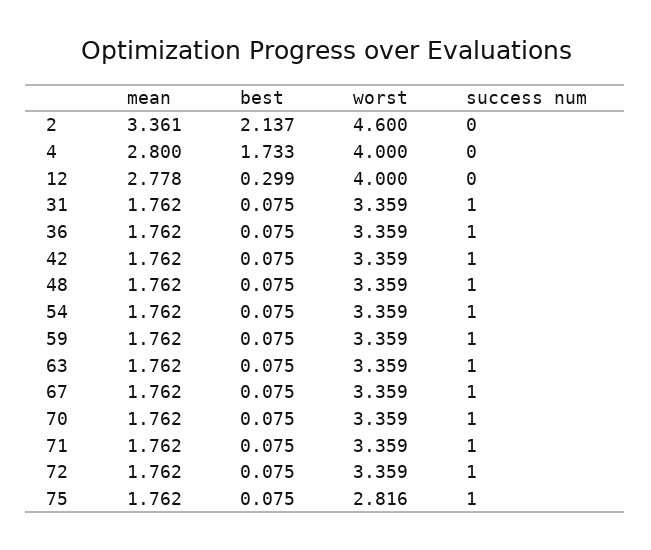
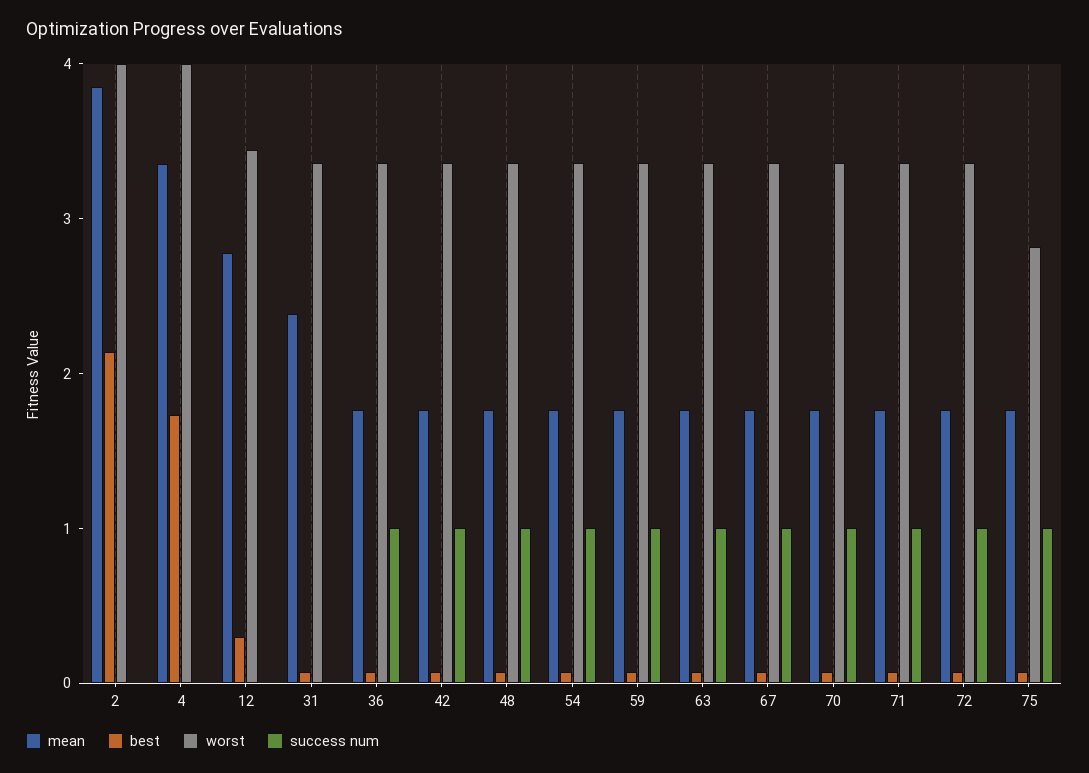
mean, 2: 3.361 -> 3.8
worst, 2: 4.6 -> 4
mean, 4: 2.8 -> 3.4
worst, 12: 4 -> 3.4
mean, 31: 1.762 -> 2.4
success num, 31: 1 -> 0

